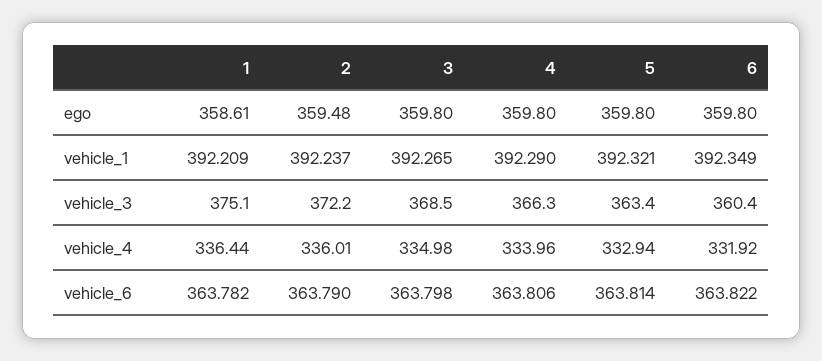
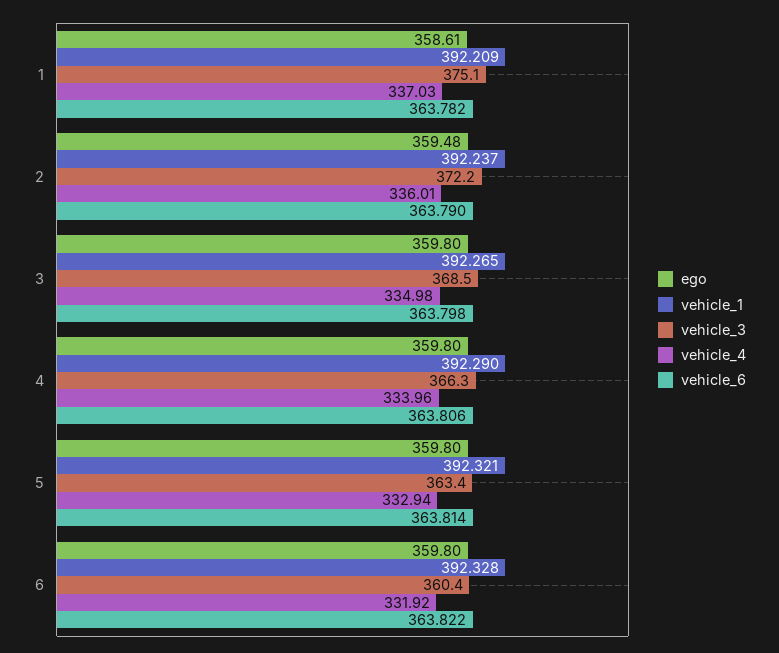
vehicle_1, 6: 392.349 -> 392.328
vehicle_4, 1: 336.44 -> 337.03

